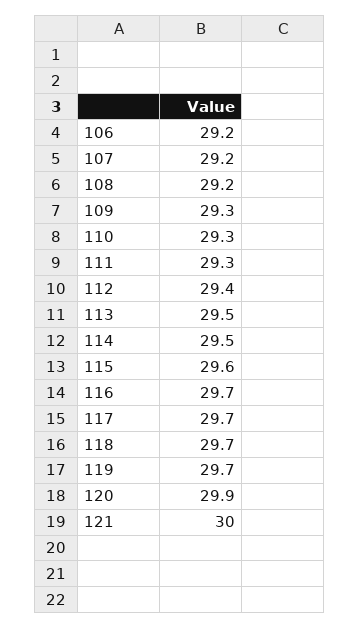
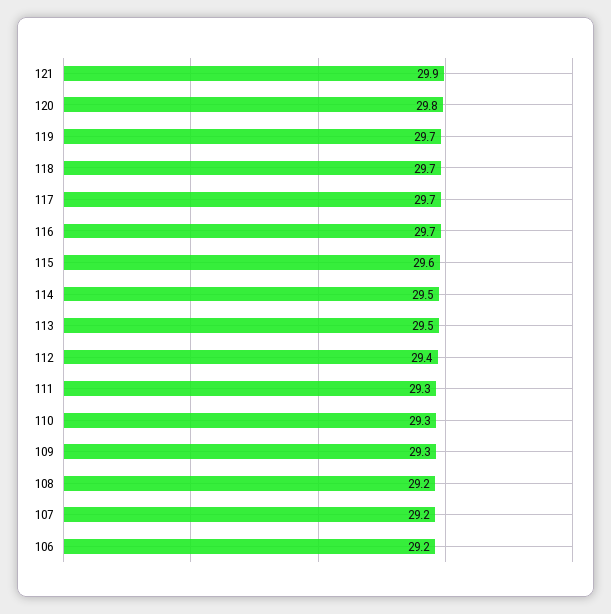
120: 29.9 -> 29.8
121: 30 -> 29.9

